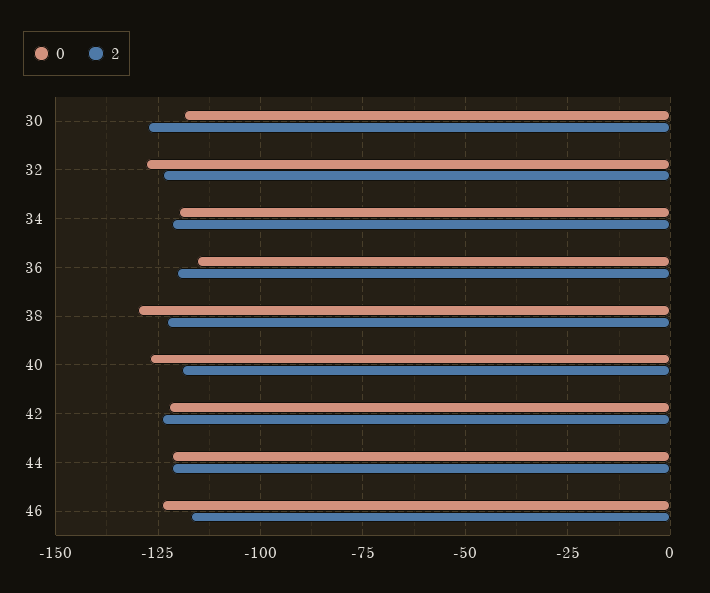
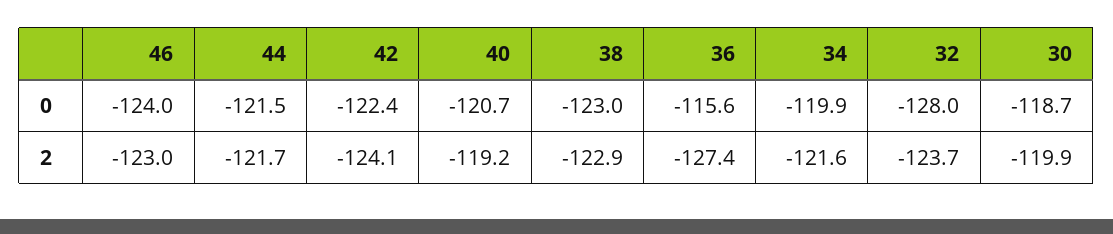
2, 30: -127.5 -> -119.9
2, 36: -120 -> -127.4
0, 38: -130 -> -123
0, 40: -127.5 -> -120.7
2, 46: -117.5 -> -123

